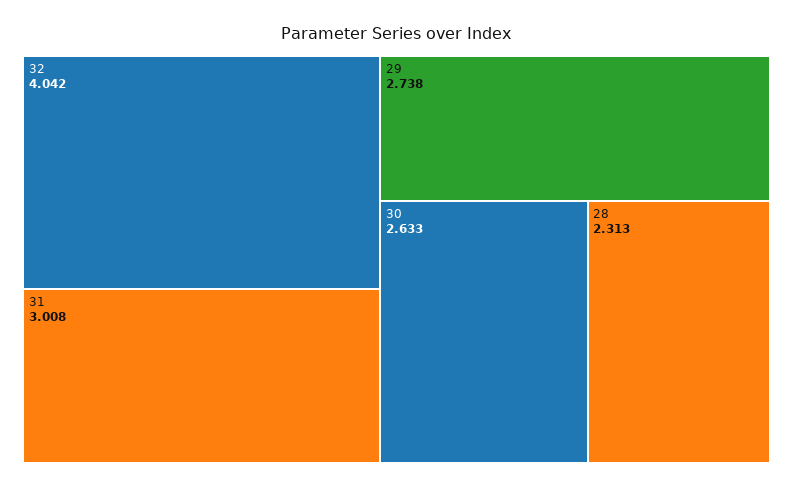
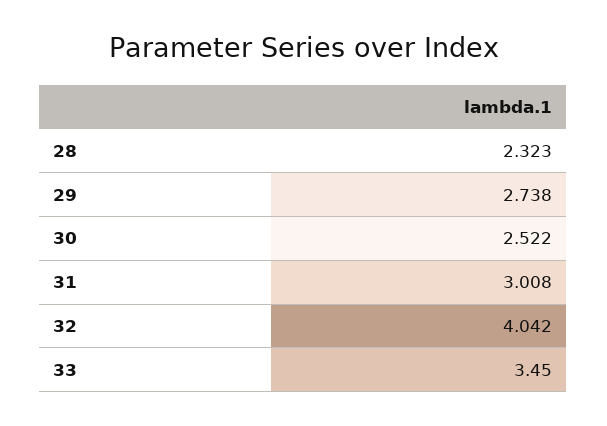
30: 2.633 -> 2.522
28: 2.313 -> 2.323
33: none -> 3.45

